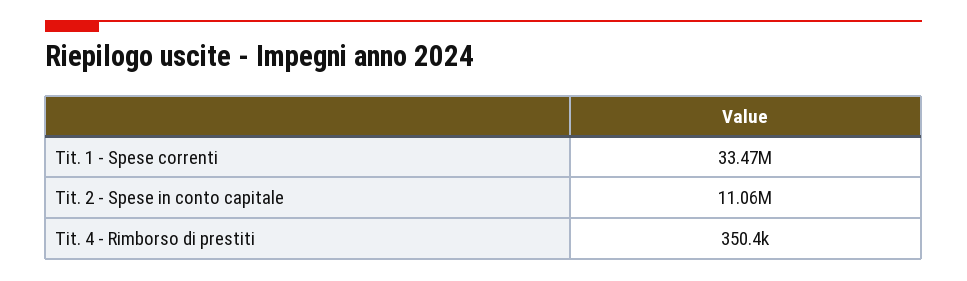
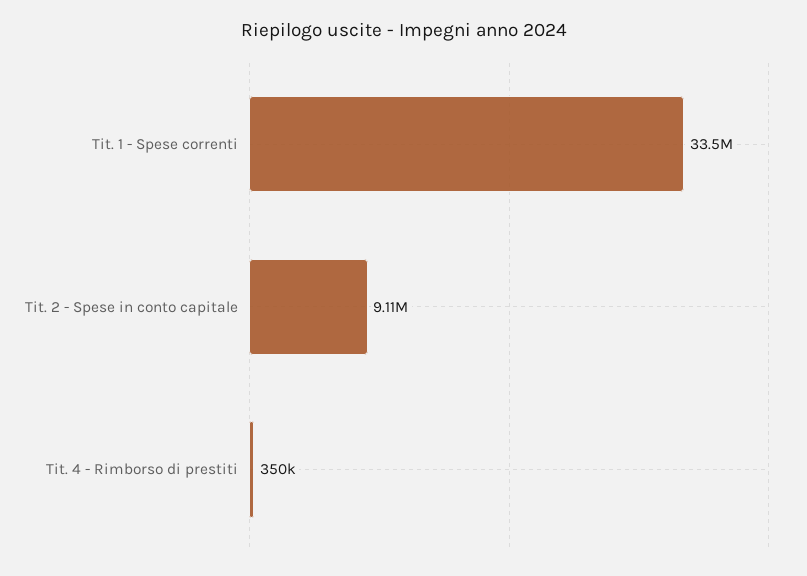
Tit. 2 - Spese in conto capitale: 11060000 -> 9110000

